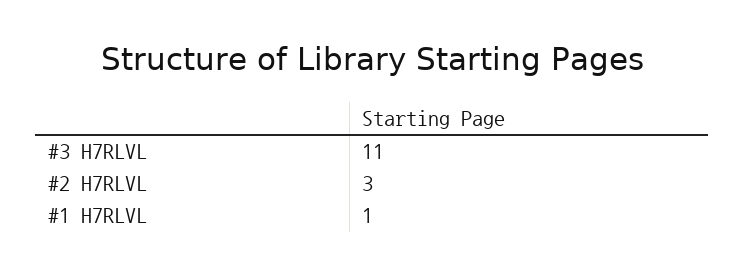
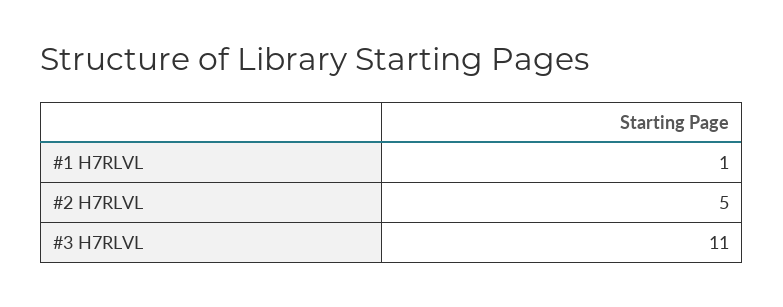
#2 H7RLVL: 3 -> 5

